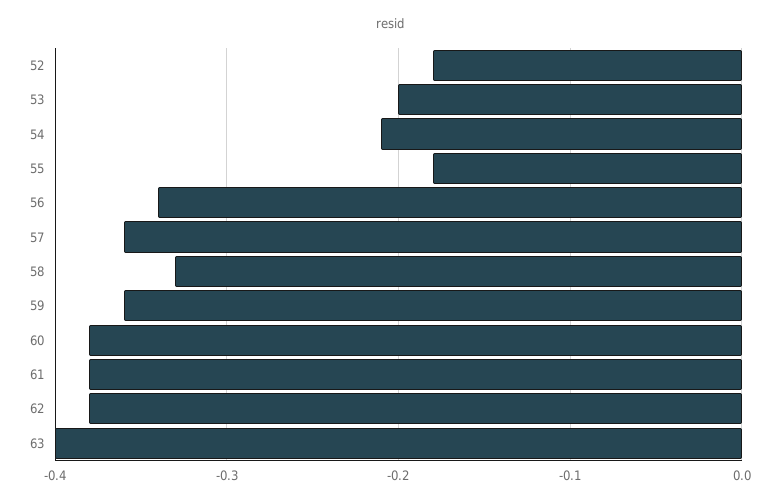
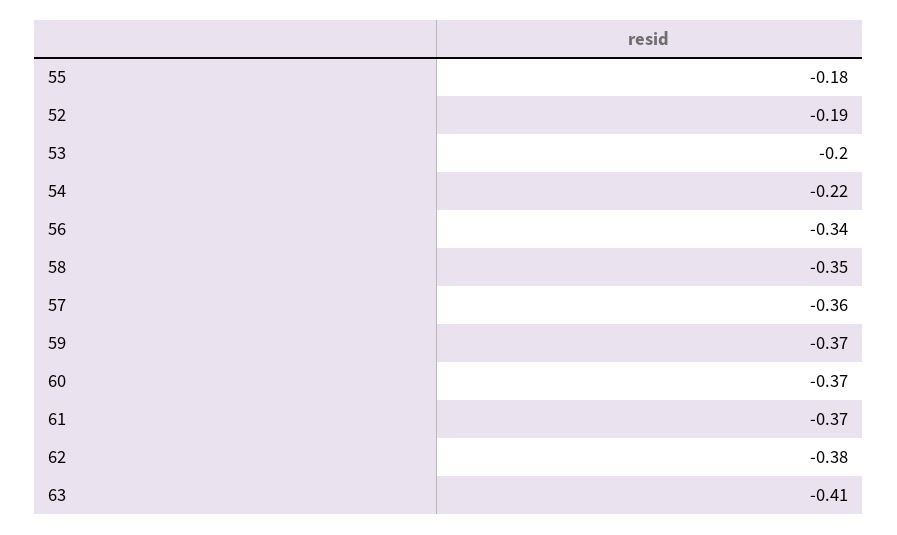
52: -0.18 -> -0.19
54: -0.21 -> -0.22
58: -0.33 -> -0.35
59: -0.36 -> -0.37
60: -0.38 -> -0.37
61: -0.38 -> -0.37
63: -0.4 -> -0.41

